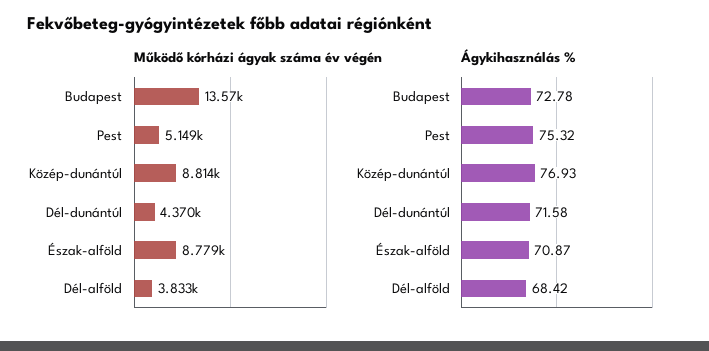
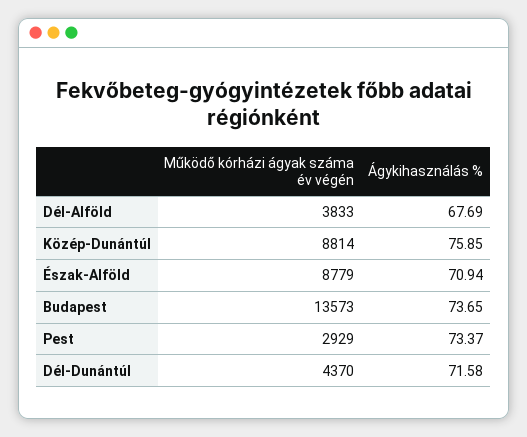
Működő kórházi ágyak száma év végén, Pest: 5149 -> 2929
Ágykihasználás %, Budapest: 72.78 -> 73.65
Ágykihasználás %, Pest: 75.32 -> 73.37
Ágykihasználás %, Közép-dunántúl: 76.93 -> 75.85
Ágykihasználás %, Észak-alföld: 70.87 -> 70.94
Ágykihasználás %, Dél-alföld: 68.42 -> 67.69

